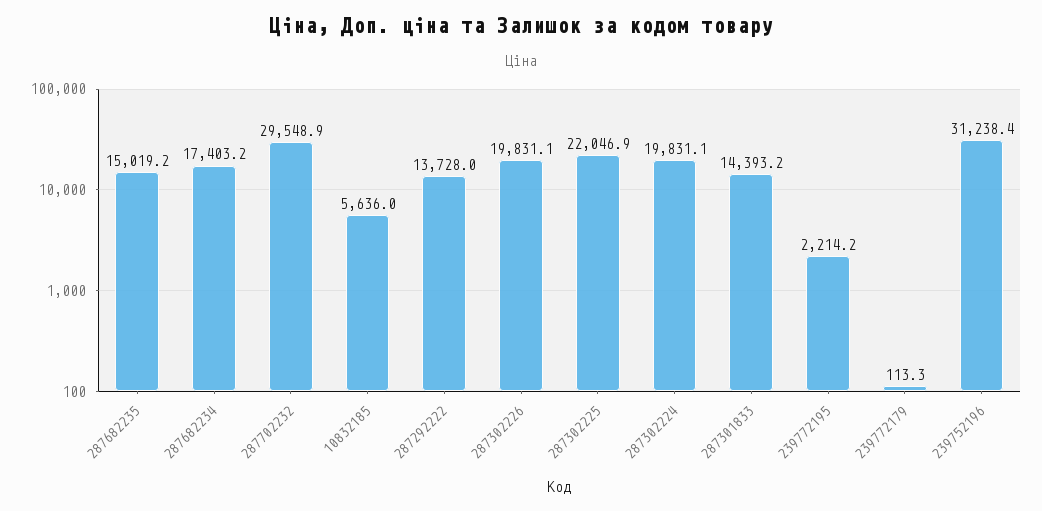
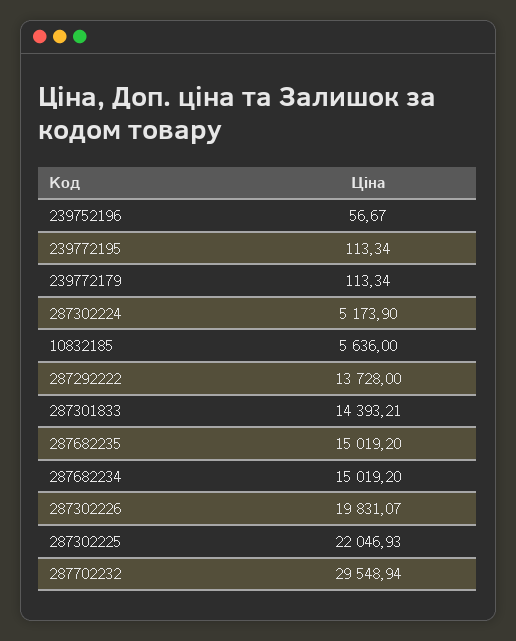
287682234: 17403.2 -> 15019.2
287302224: 19831.1 -> 5173.9
239772195: 2214.2 -> 113.34
239752196: 31238.4 -> 56.67

